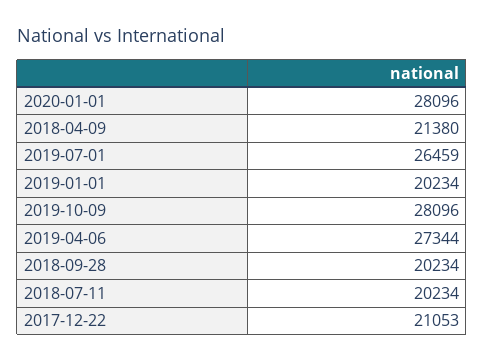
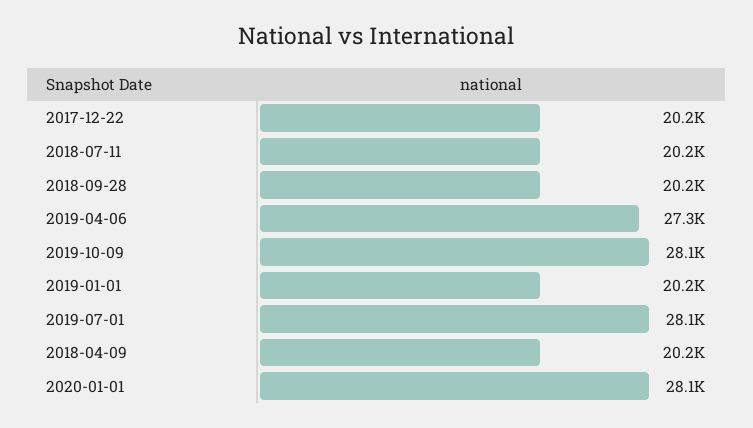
2018-04-09: 21380 -> 20200
2019-07-01: 26459 -> 28100
2017-12-22: 21053 -> 20200

